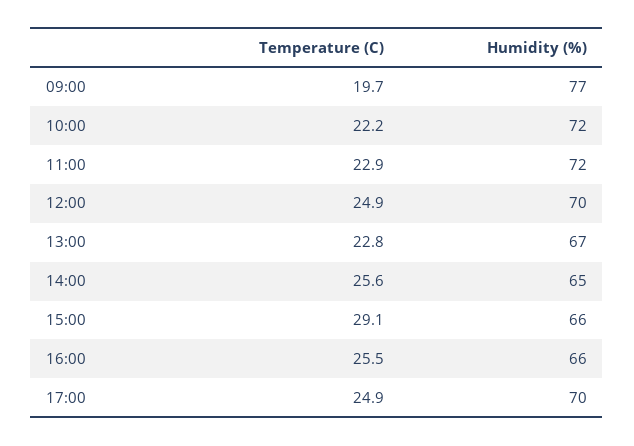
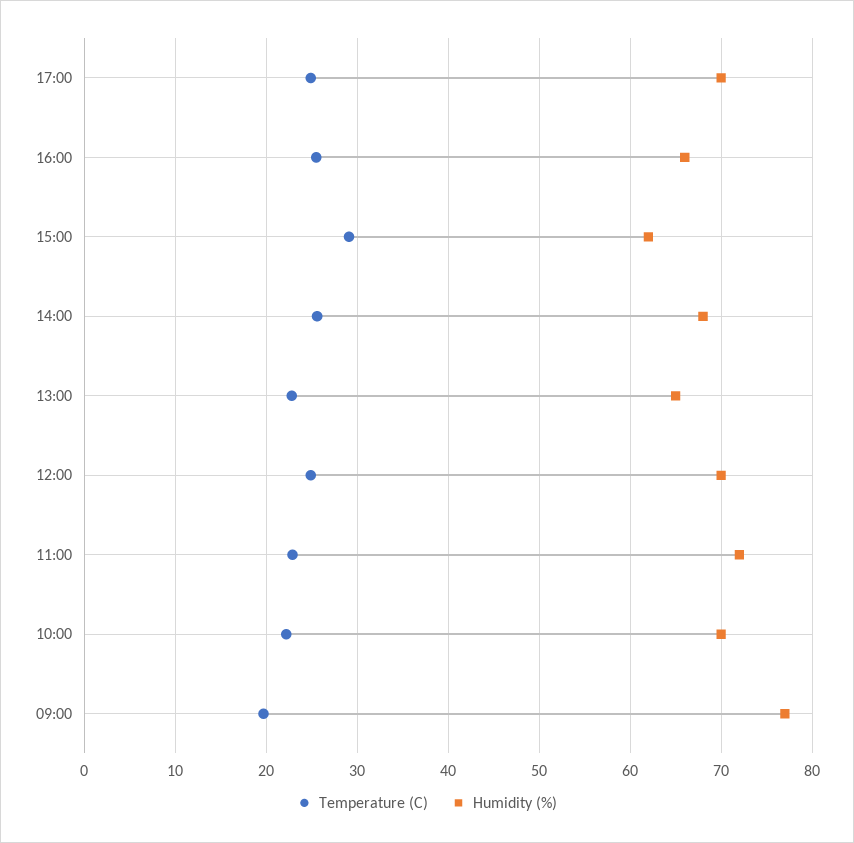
Humidity (%), 10:00: 72 -> 70
Humidity (%), 13:00: 67 -> 65
Humidity (%), 14:00: 65 -> 68
Humidity (%), 15:00: 66 -> 62

